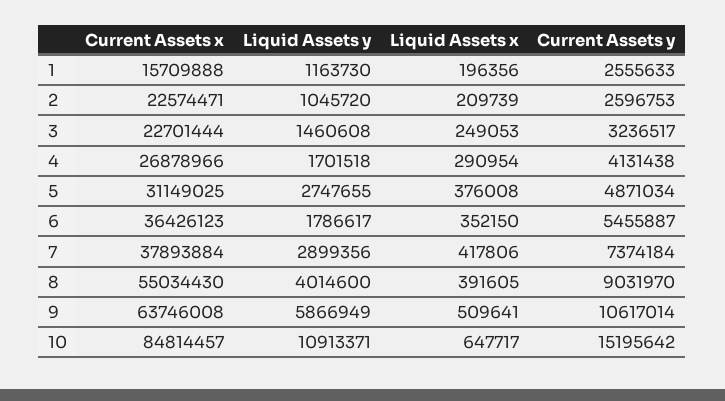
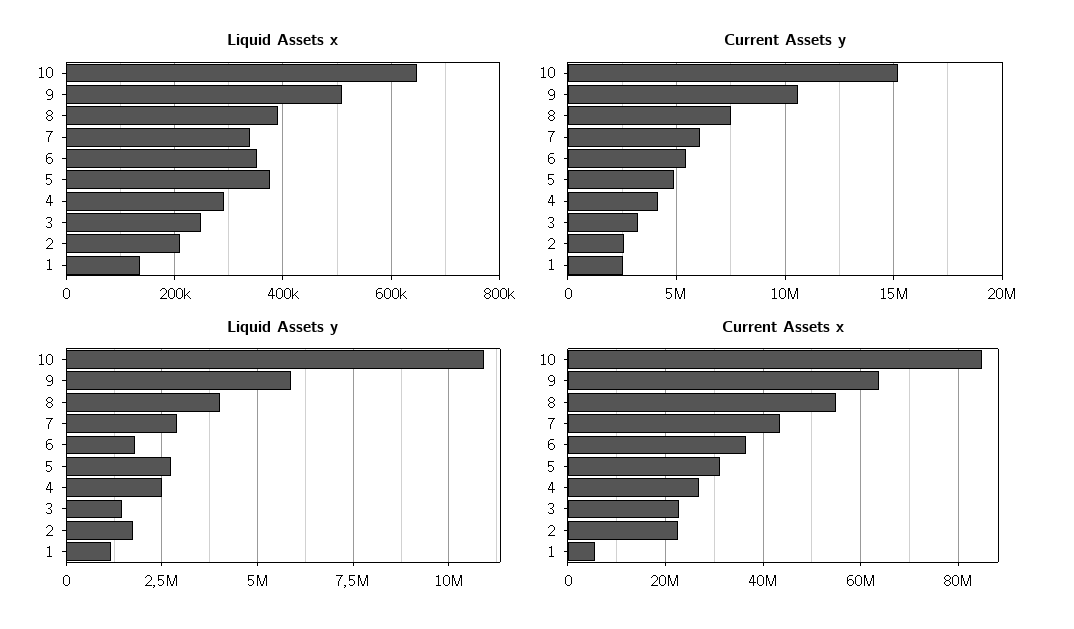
Current Assets x, 1: 15709888 -> 6000000
Liquid Assets x, 1: 196356 -> 140000
Liquid Assets y, 2: 1045720 -> 1750000
Liquid Assets y, 4: 1701518 -> 2500000
Current Assets x, 7: 37893884 -> 44000000
Liquid Assets x, 7: 417806 -> 340000
Current Assets y, 7: 7374184 -> 6000000
Current Assets y, 8: 9031970 -> 7500000

